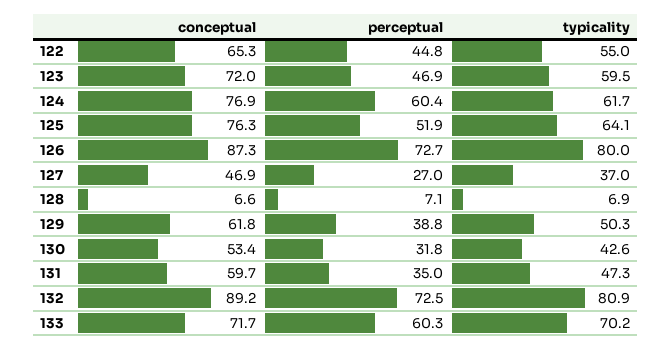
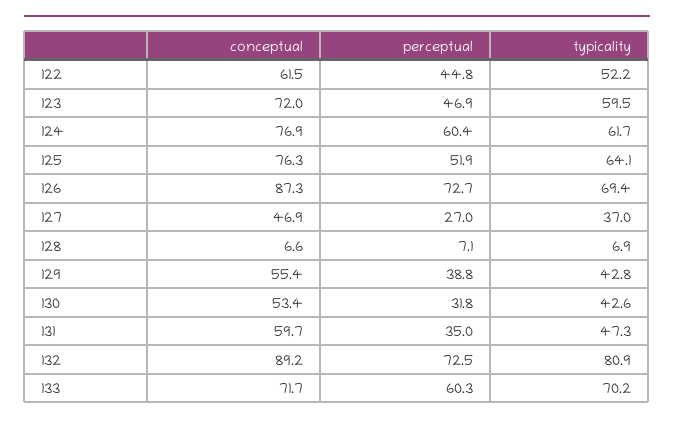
conceptual, 122: 65.3 -> 61.5
typicality, 122: 55 -> 52.2
typicality, 126: 80 -> 69.4
conceptual, 129: 61.8 -> 55.4
typicality, 129: 50.3 -> 42.8

